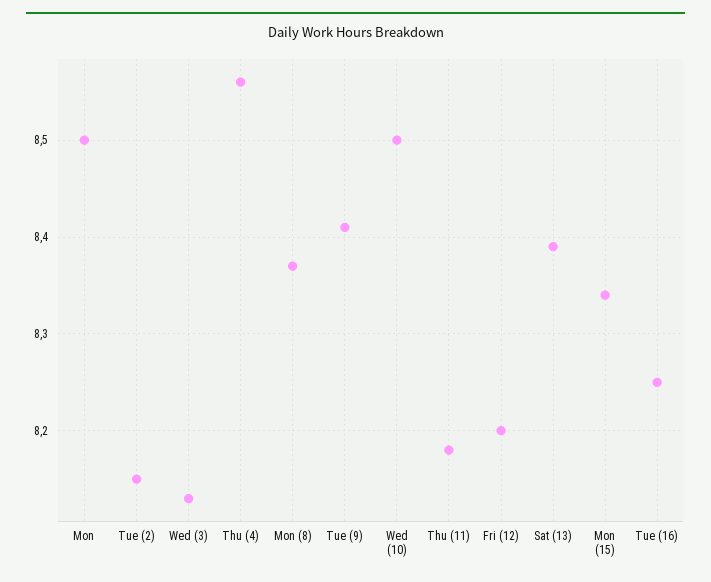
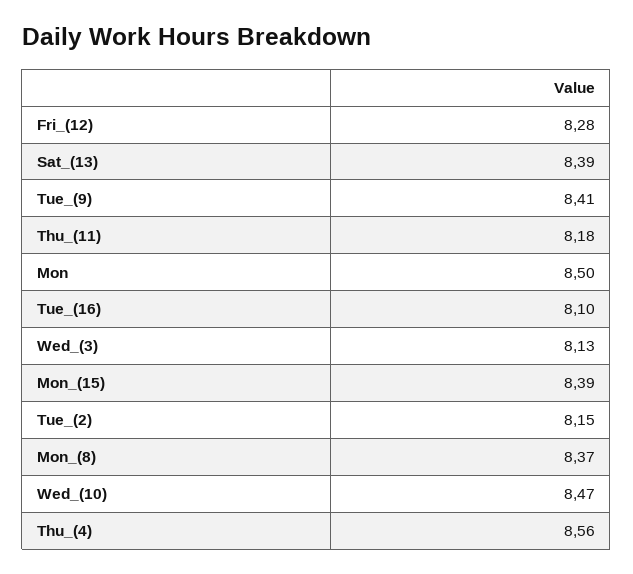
Wed (10): 8.5 -> 8.47
Fri (12): 8.2 -> 8.28
Mon (15): 8.34 -> 8.39
Tue (16): 8.25 -> 8.1

